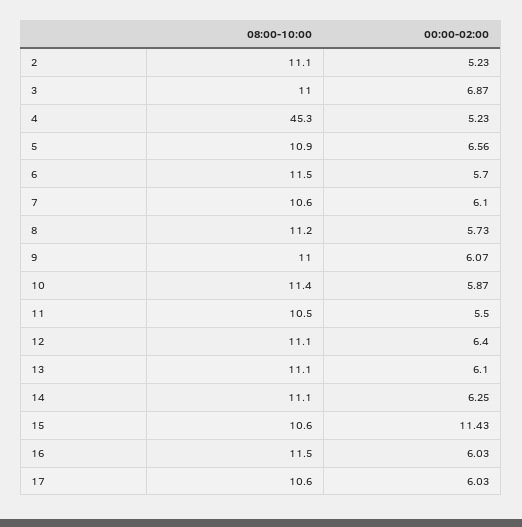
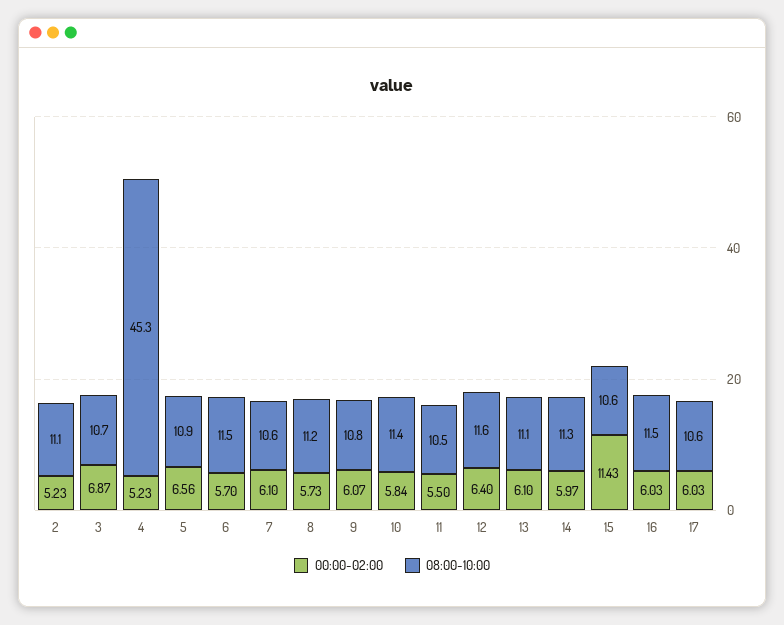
08:00-10:00, 3: 11 -> 10.7
08:00-10:00, 9: 11 -> 10.8
00:00-02:00, 10: 5.87 -> 5.84
08:00-10:00, 12: 11.1 -> 11.6
08:00-10:00, 14: 11.1 -> 11.3
00:00-02:00, 14: 6.25 -> 5.97

